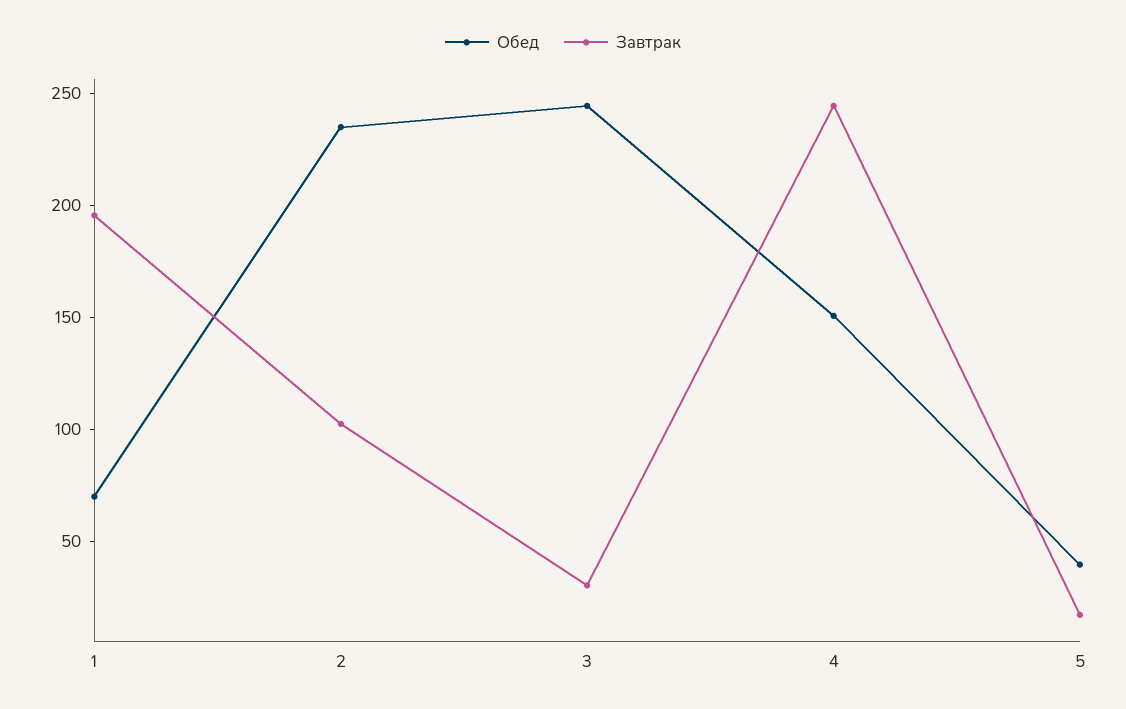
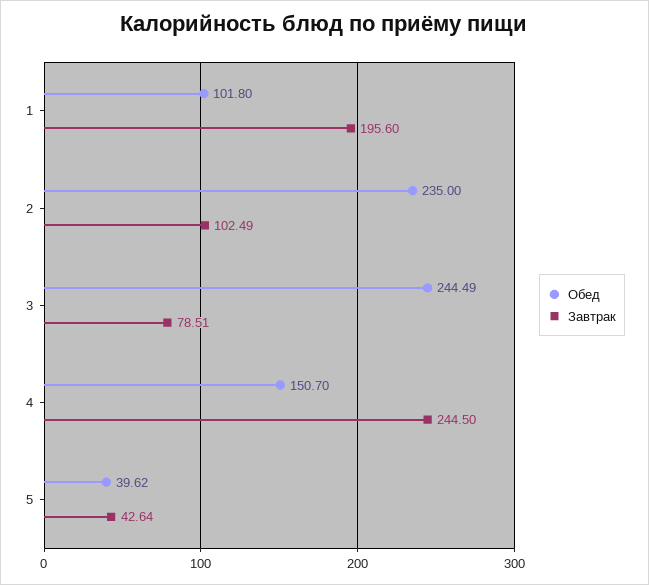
Обед, 1: 70 -> 101.8
Завтрак, 3: 30 -> 78.51
Завтрак, 5: 20 -> 42.64

